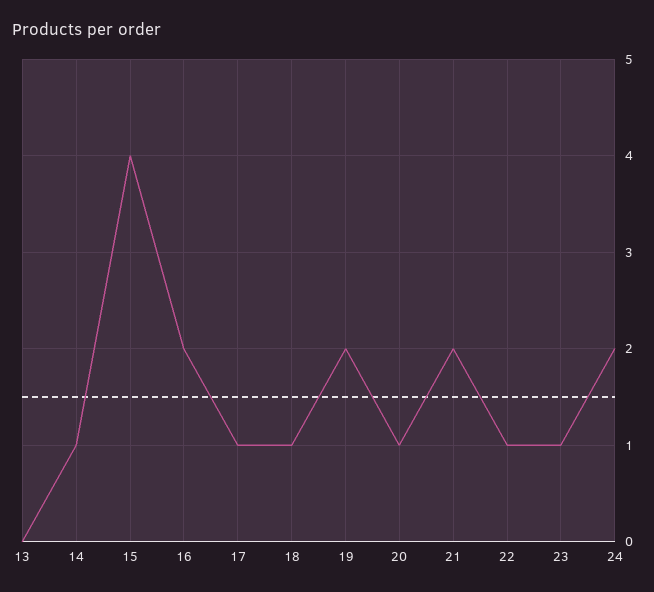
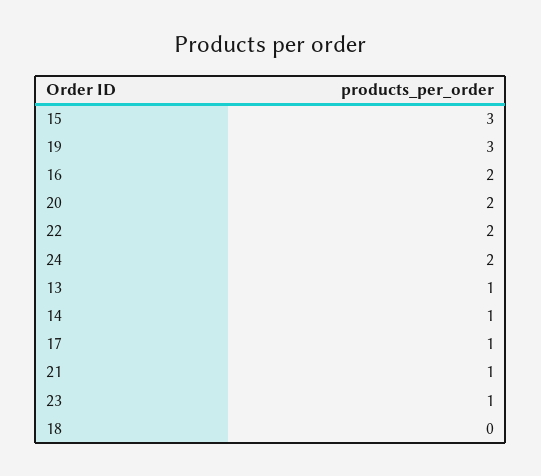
13: 0 -> 1
15: 4 -> 3
18: 1 -> 0
19: 2 -> 3
20: 1 -> 2
21: 2 -> 1
22: 1 -> 2

